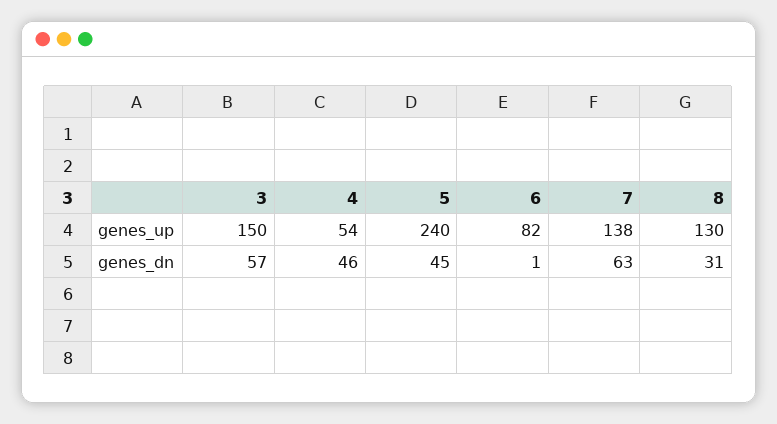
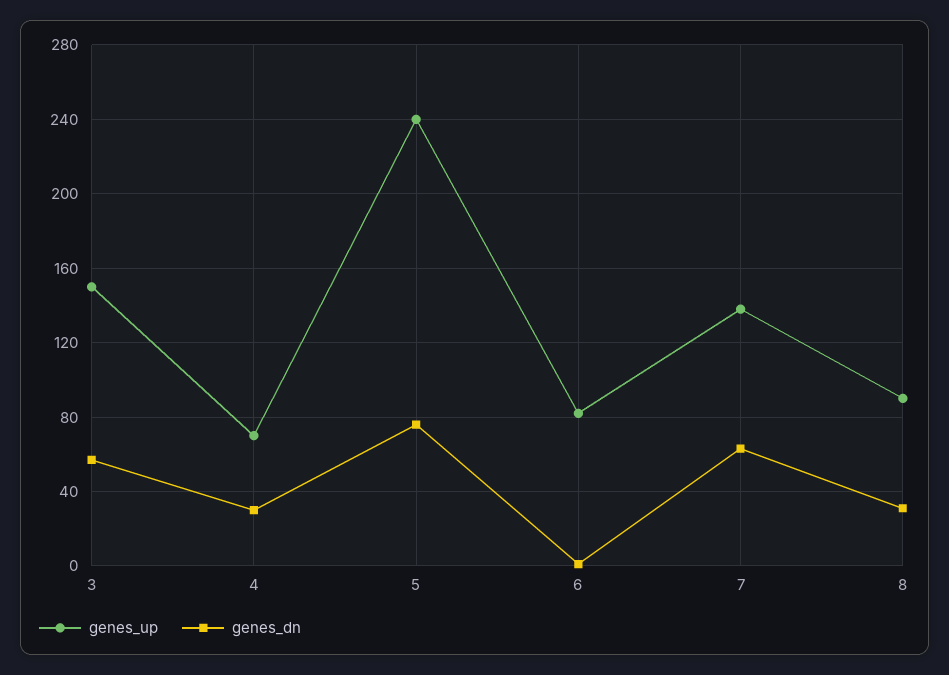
genes_up, 4: 54 -> 70
genes_up, 8: 130 -> 90
genes_dn, 4: 46 -> 30
genes_dn, 5: 45 -> 75

